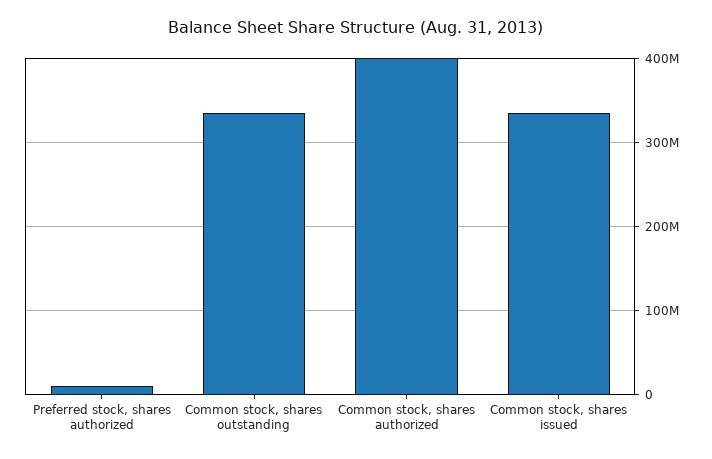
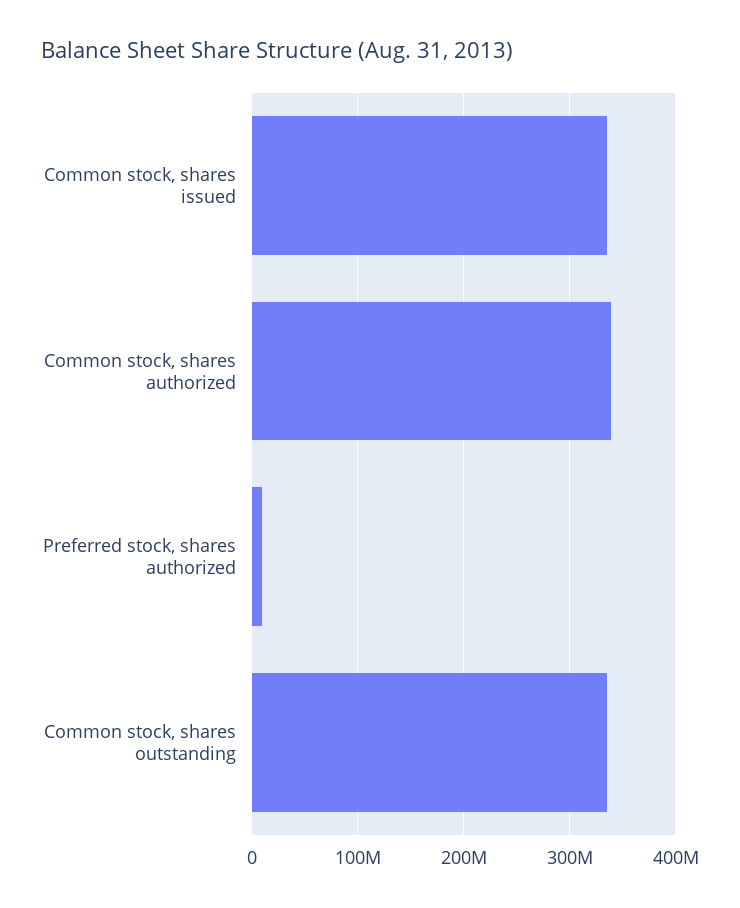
Common stock, shares authorized: 400000000 -> 340000000

